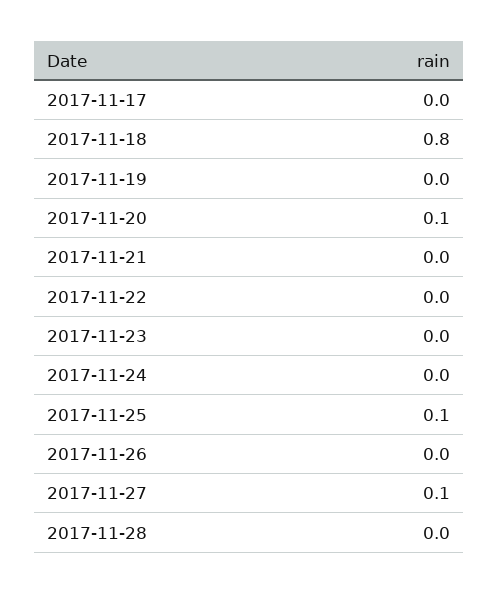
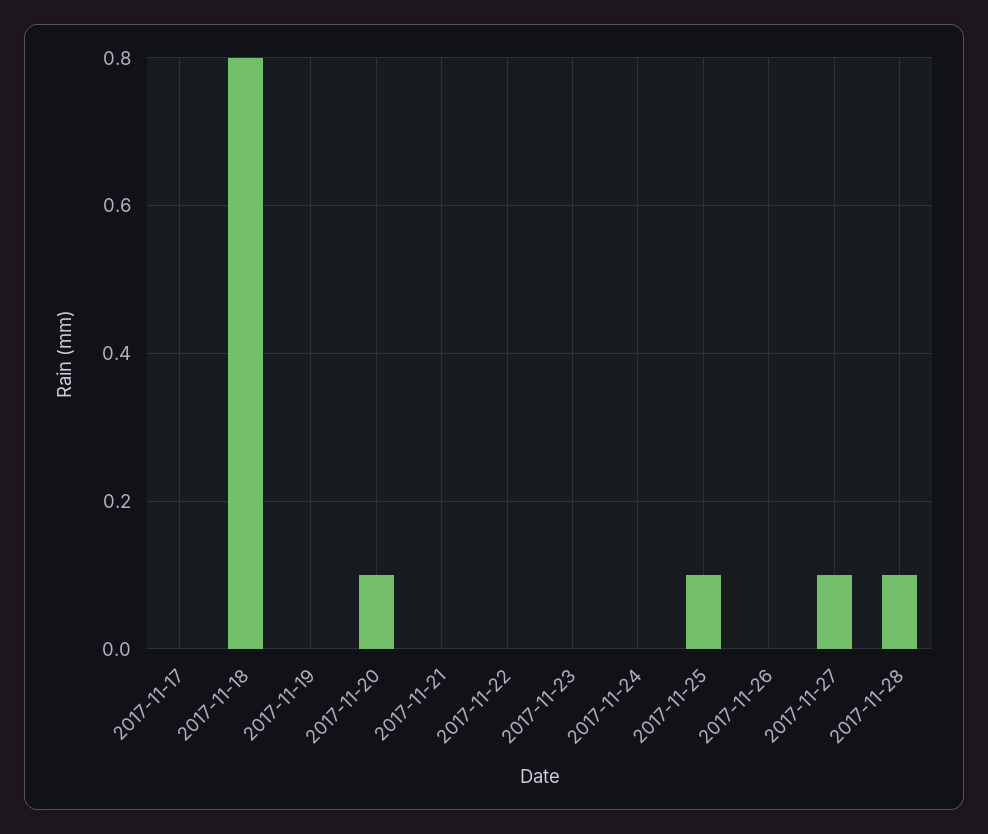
2017-11-28: 0 -> 0.1

